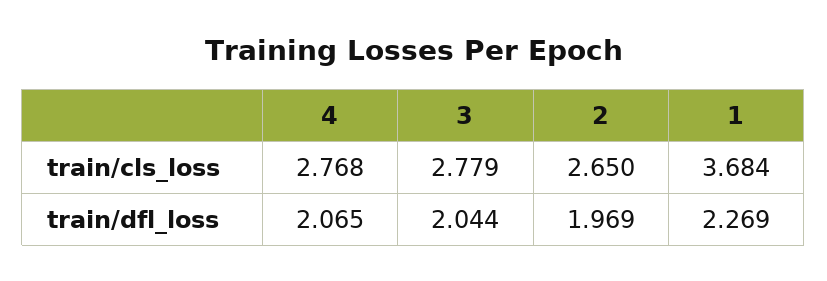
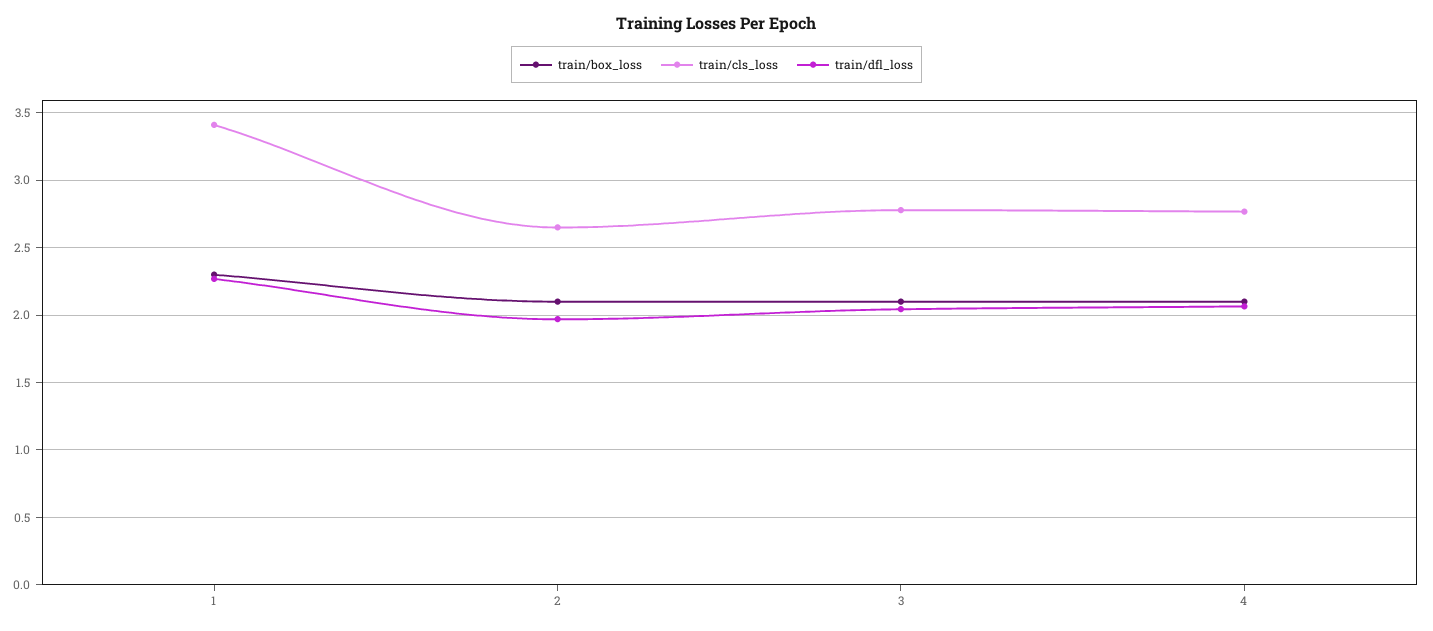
train/cls_loss, 1: 3.684 -> 3.4
train/box_loss, 1: none -> 2.3
train/box_loss, 2: none -> 2.1
train/box_loss, 3: none -> 2.1
train/box_loss, 4: none -> 2.1

